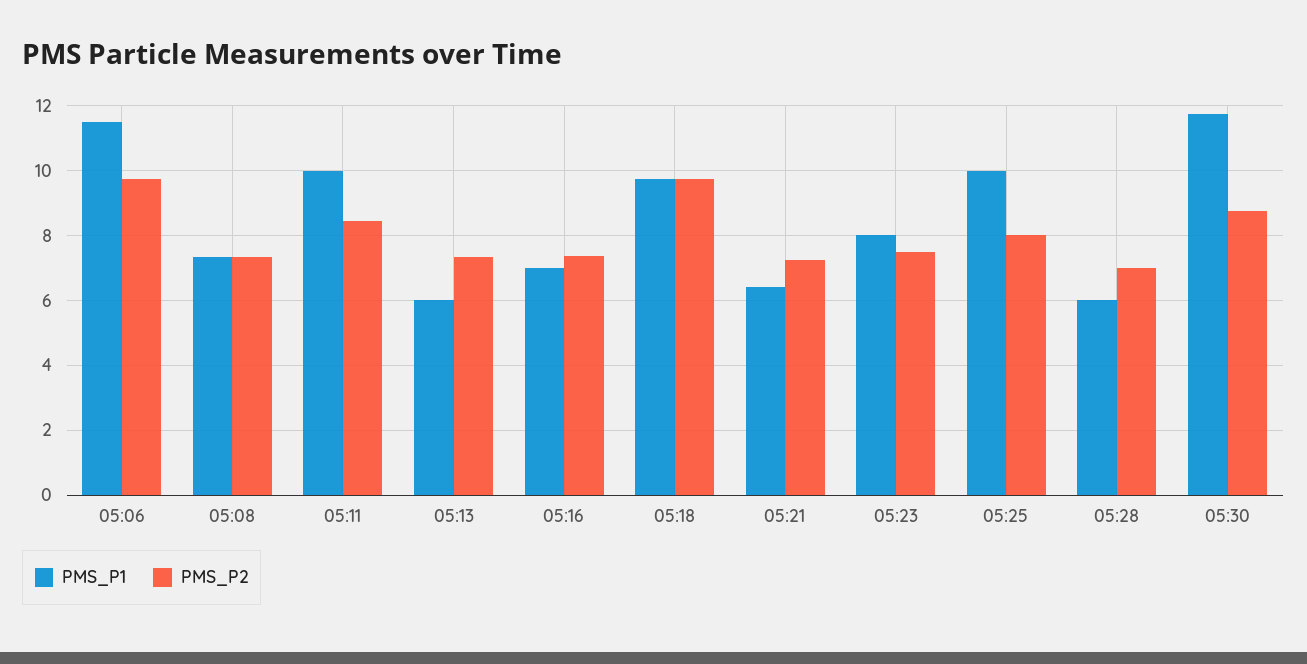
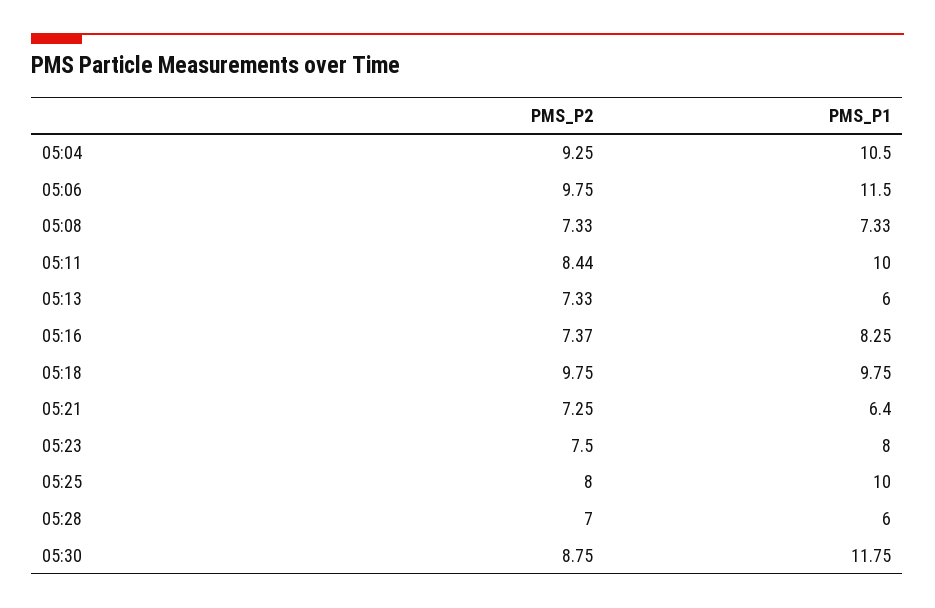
PMS_P1, 05:16: 7 -> 8.25
PMS_P2, 05:04: none -> 9.25
PMS_P1, 05:04: none -> 10.5

